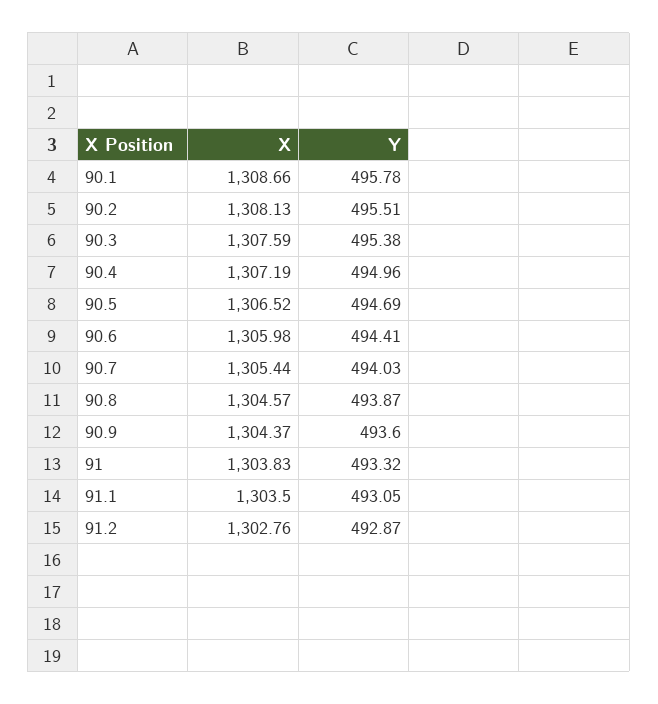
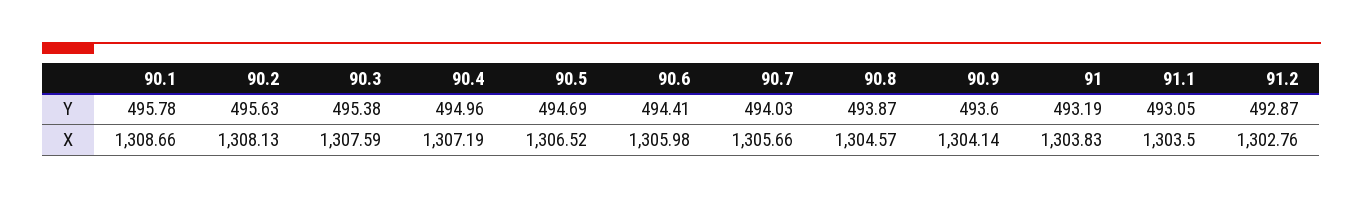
Y, 90.2: 495.51 -> 495.63
X, 90.7: 1305.44 -> 1305.66
X, 90.9: 1304.37 -> 1304.14
Y, 91: 493.32 -> 493.19

